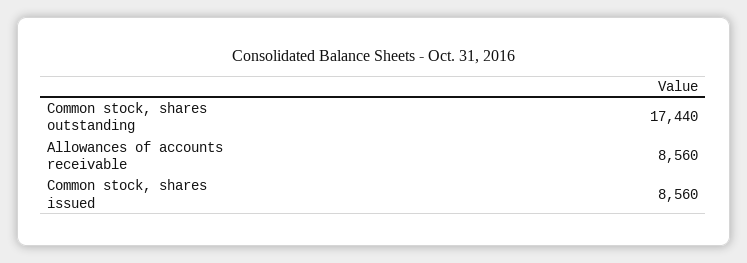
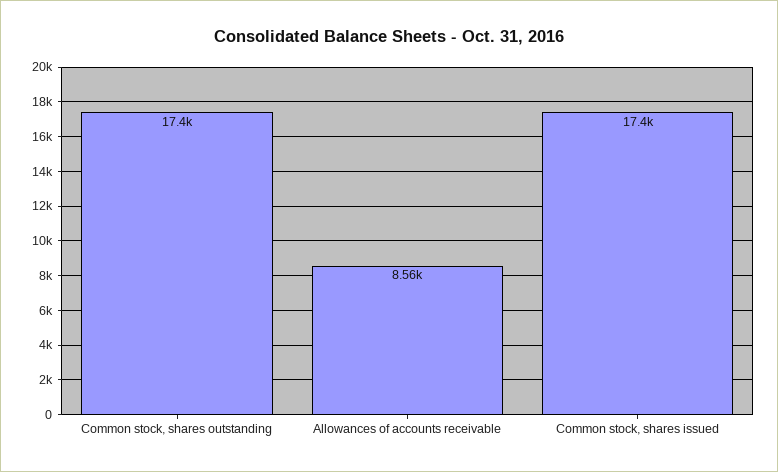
Common stock, shares issued: 8560 -> 17400

